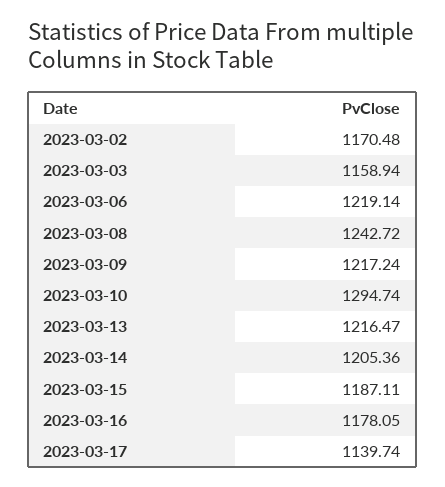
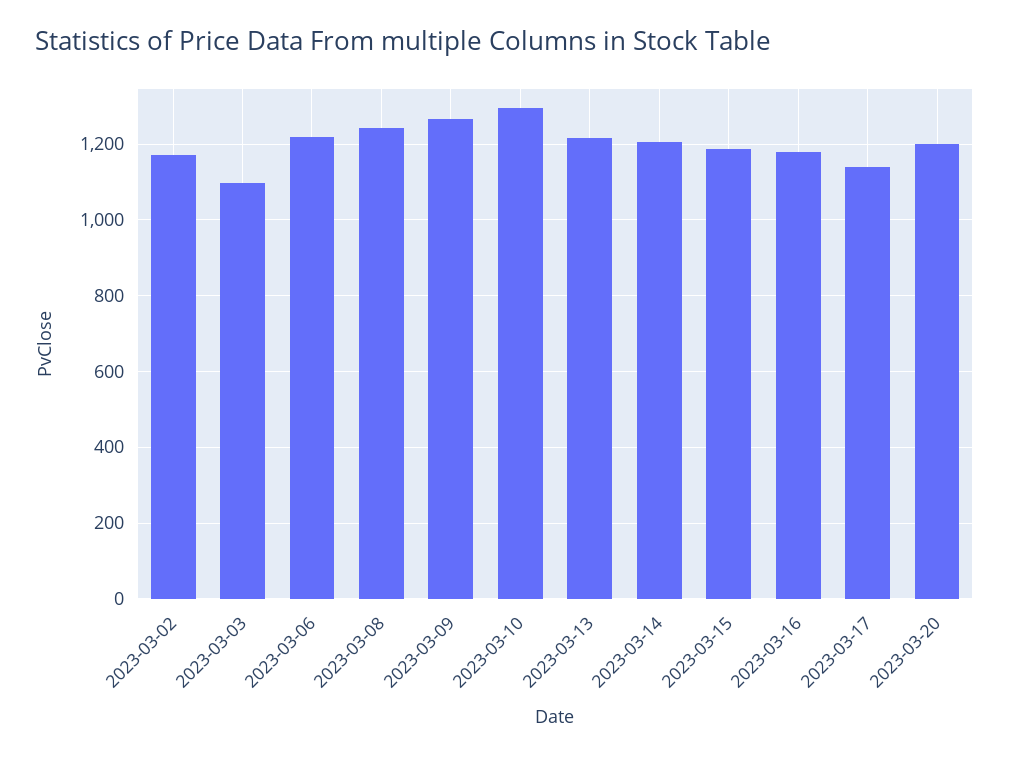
2023-03-03: 1158.94 -> 1100
2023-03-09: 1217.24 -> 1260
2023-03-20: none -> 1200

